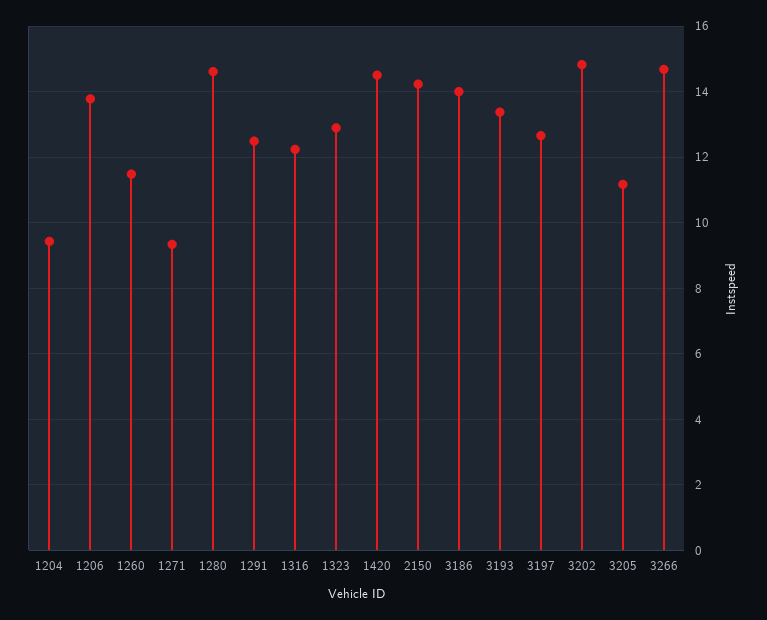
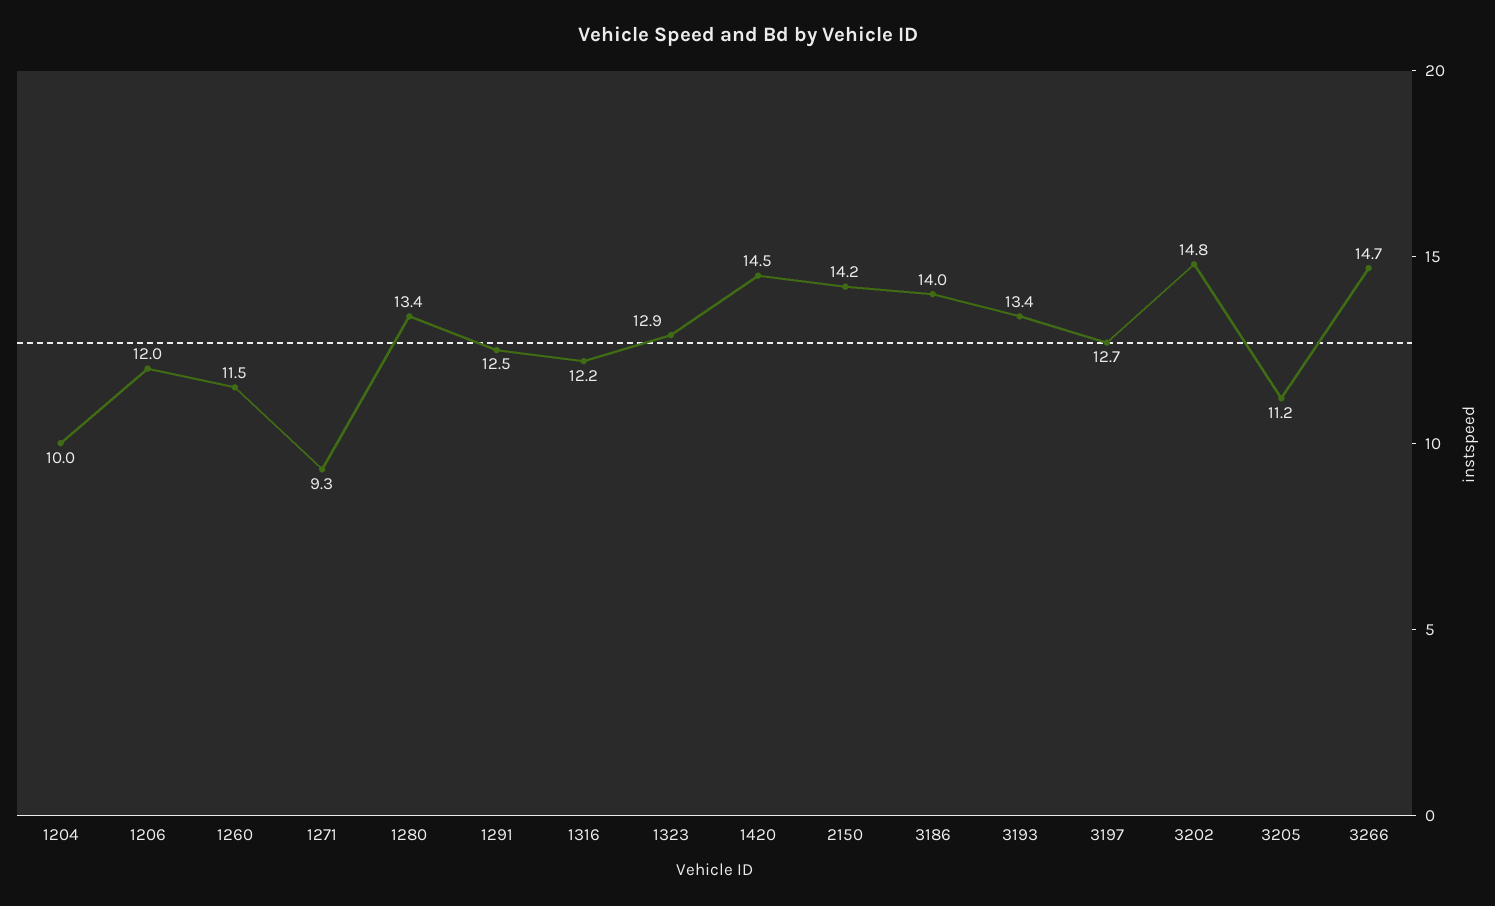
1204: 9.4 -> 10
1206: 13.8 -> 12
1280: 14.6 -> 13.4

